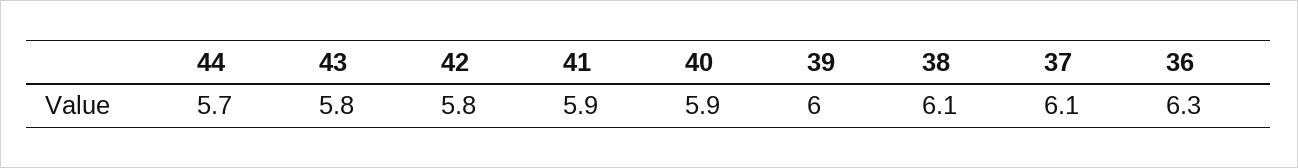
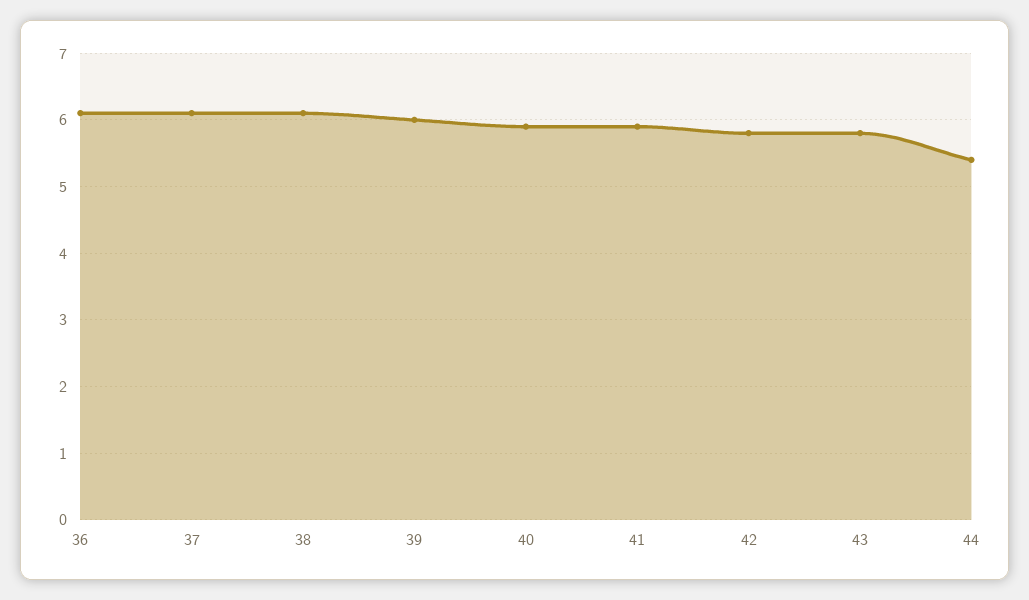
44: 5.7 -> 5.4
36: 6.3 -> 6.1

